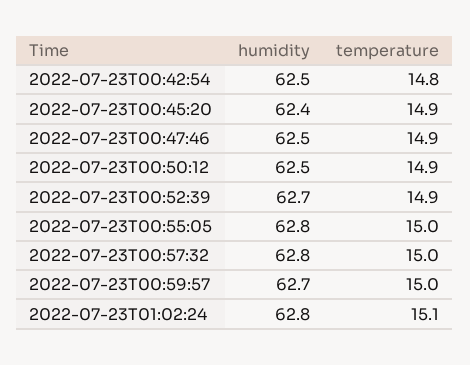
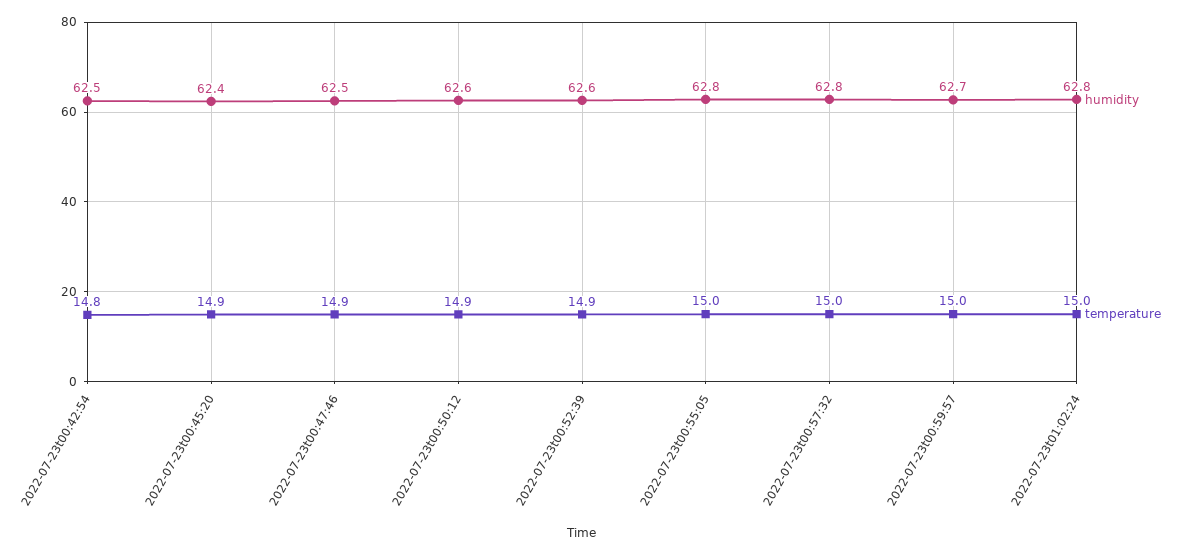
humidity, 2022-07-23T00:50:12: 62.5 -> 62.6
humidity, 2022-07-23T00:52:39: 62.7 -> 62.6
temperature, 2022-07-23T01:02:24: 15.1 -> 15

